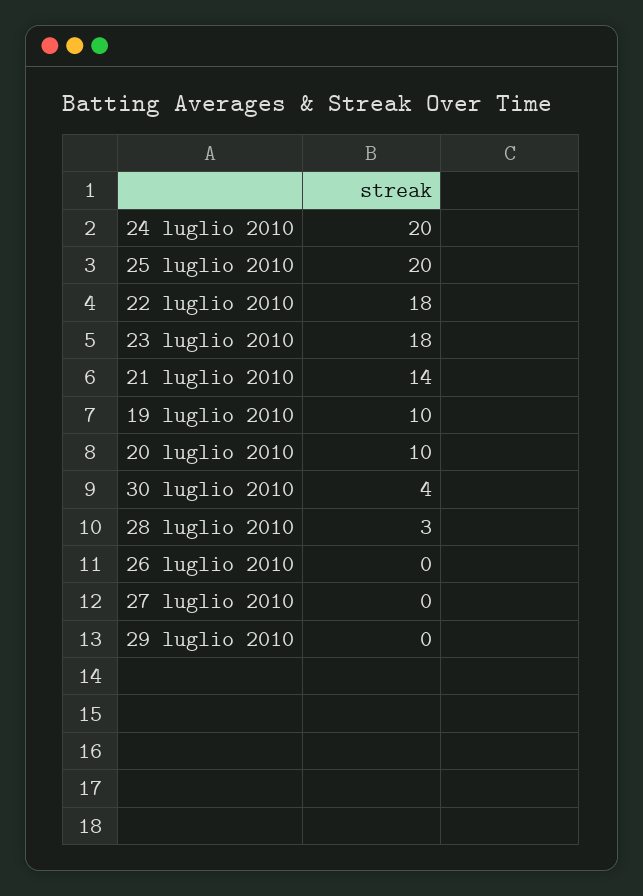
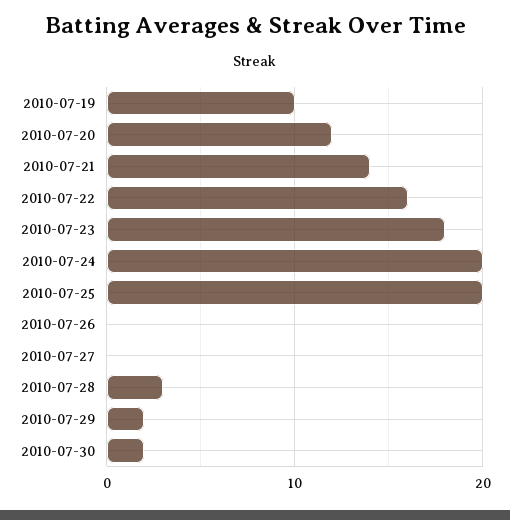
22 luglio 2010: 18 -> 16
20 luglio 2010: 10 -> 12
30 luglio 2010: 4 -> 2
29 luglio 2010: 0 -> 2

